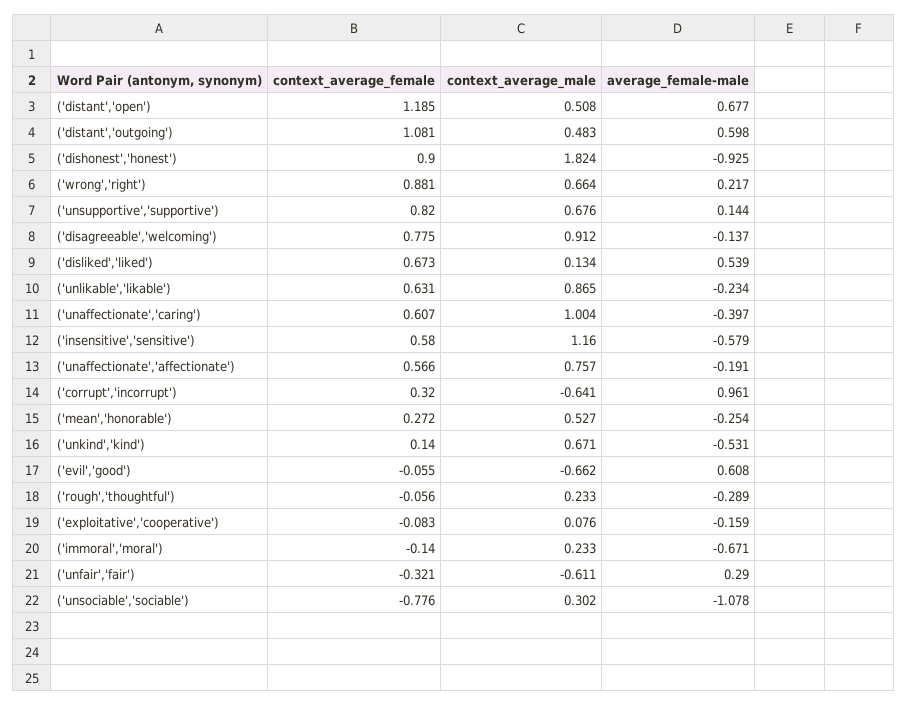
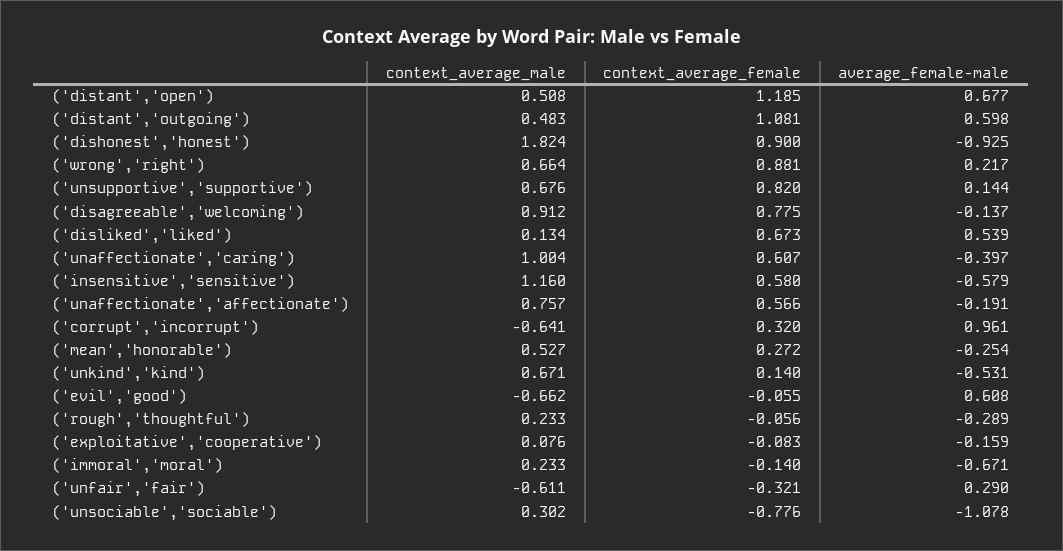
context_average_female, ('unlikable','likable'): 0.631 -> none
context_average_male, ('unlikable','likable'): 0.865 -> none
average_female-male, ('unlikable','likable'): -0.234 -> none

